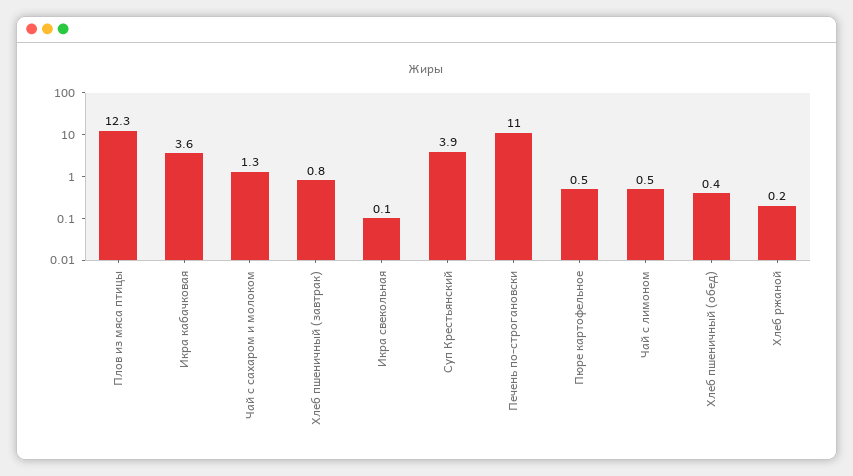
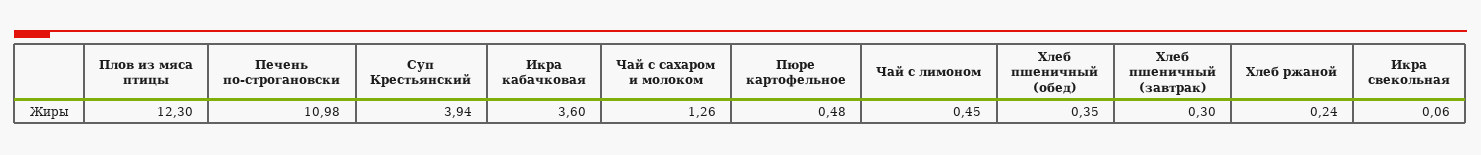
Хлеб пшеничный (завтрак): 0.8 -> 0.3

